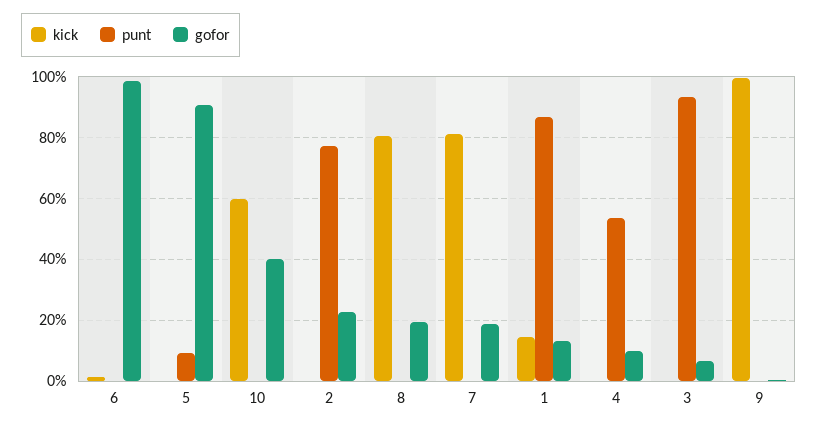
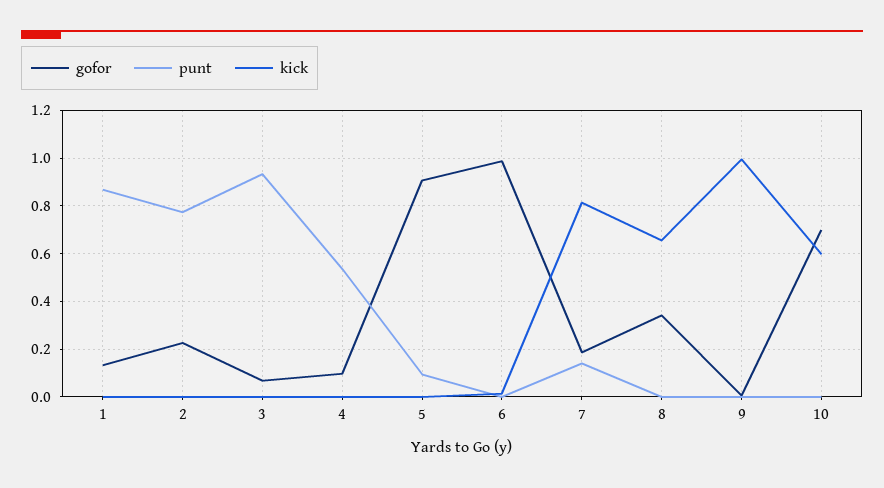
gofor, 10: 0.4 -> 0.7
kick, 8: 0.8 -> 0.65
gofor, 8: 0.2 -> 0.35
punt, 7: 0 -> 0.15
kick, 1: 0.14 -> 0

